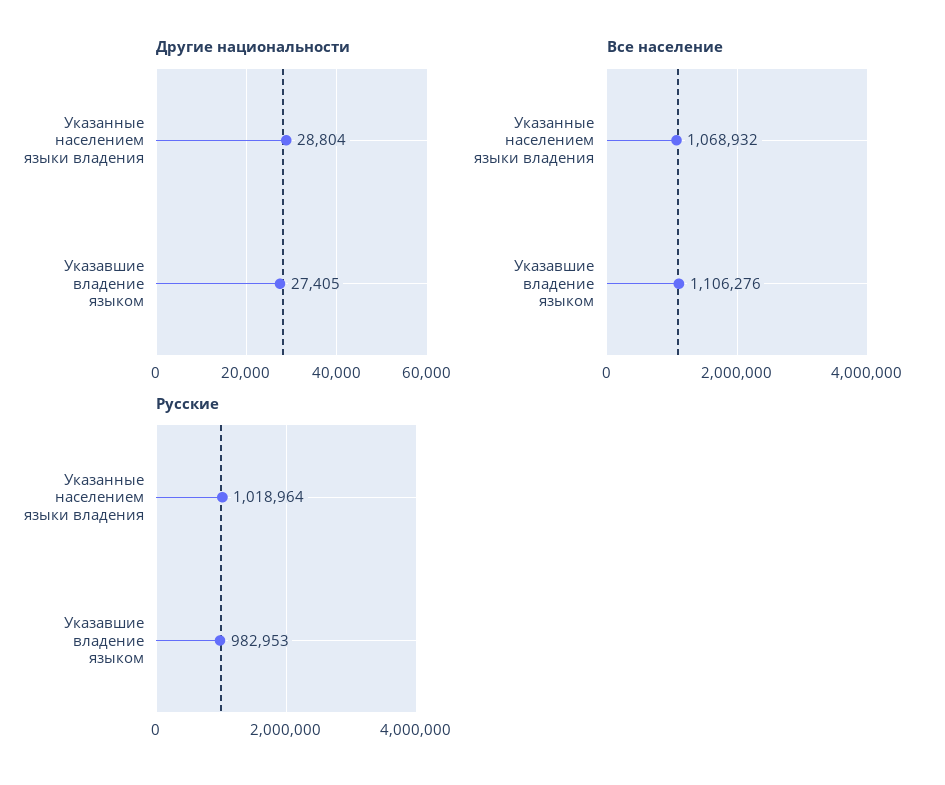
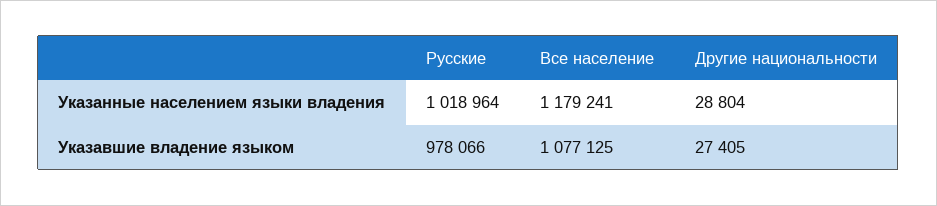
Все население, Указанные населением языки владения: 1068932 -> 1179241
Все население, Указавшие владение языком: 1106276 -> 1077125
Русские, Указавшие владение языком: 982953 -> 978066

